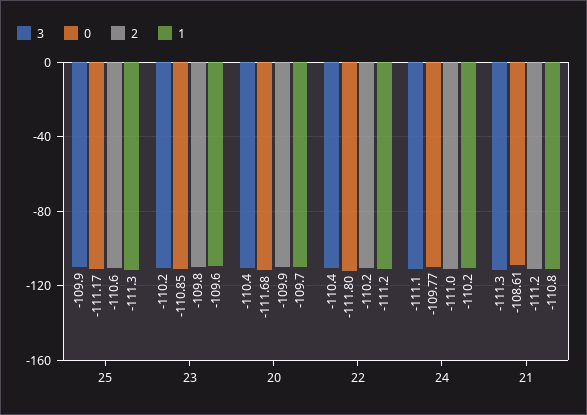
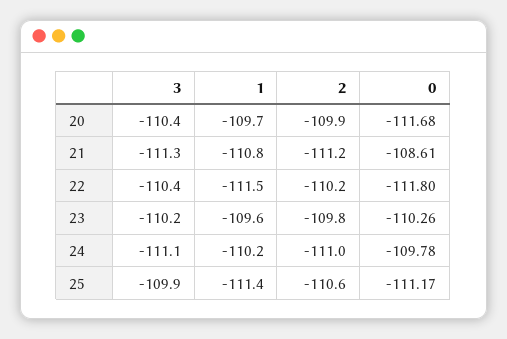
1, 25: -111.3 -> -111.4
0, 23: -110.85 -> -110.26
1, 22: -111.2 -> -111.5
0, 24: -109.77 -> -109.78

